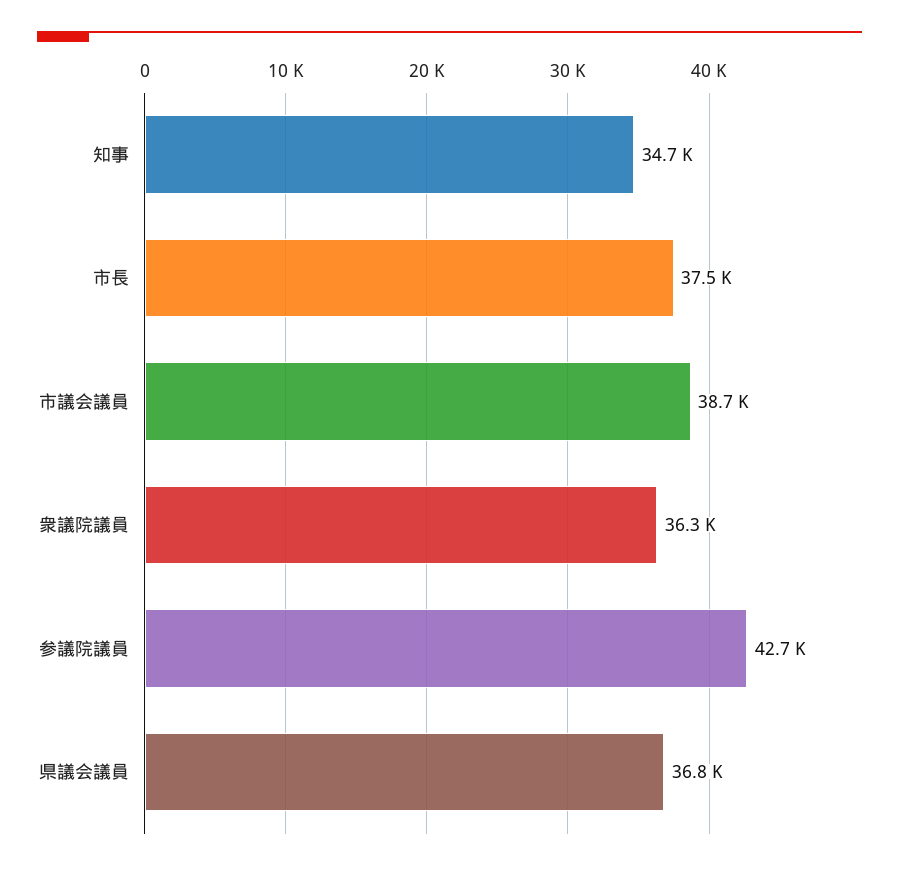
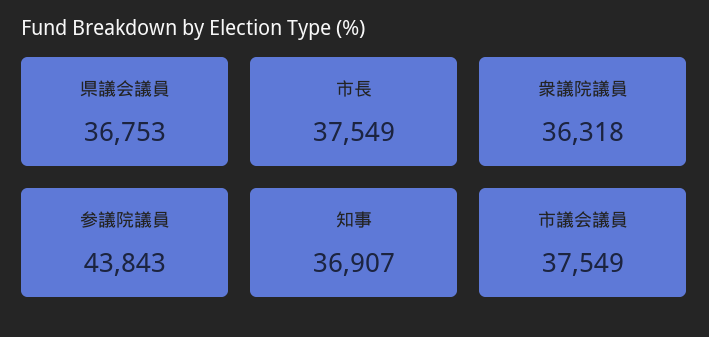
知事: 34700 -> 36907
市議会議員: 38700 -> 37549
参議院議員: 42700 -> 43843

